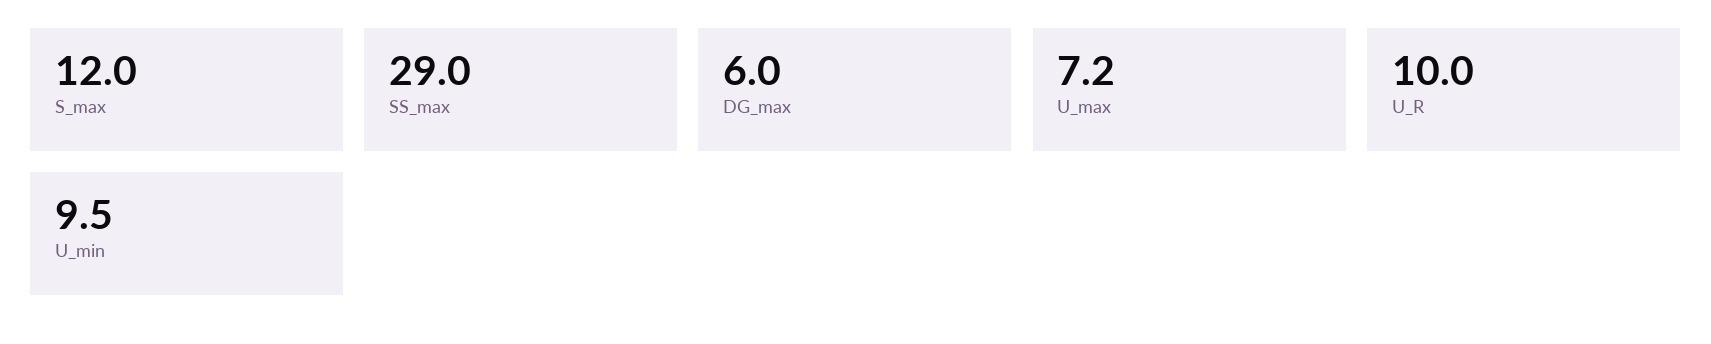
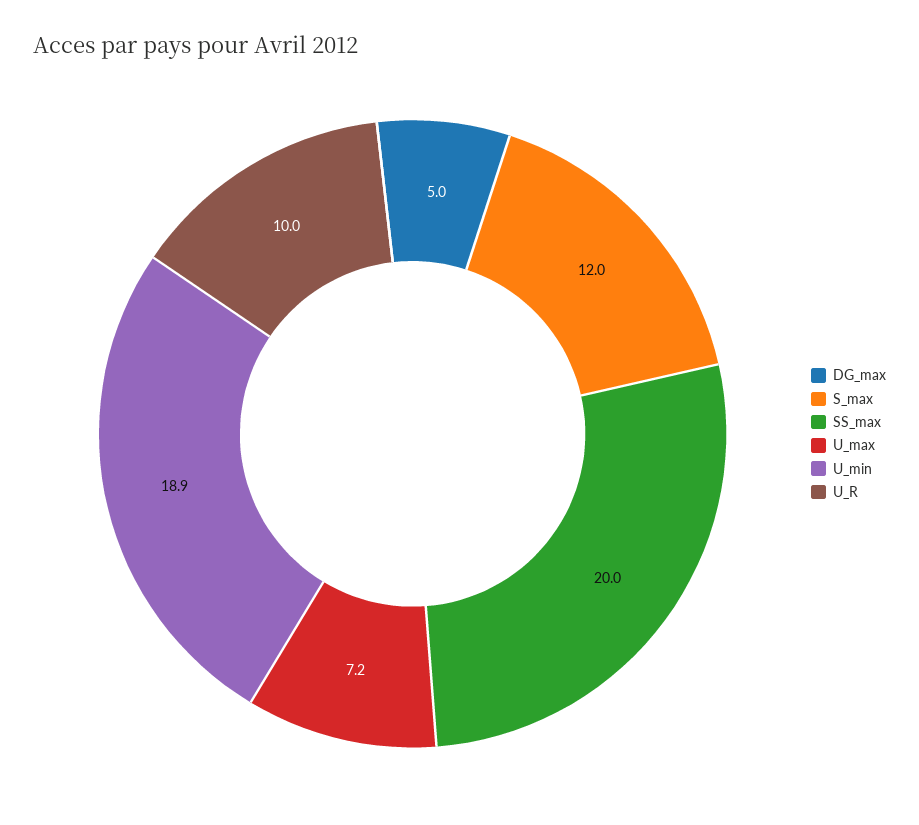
SS_max: 29 -> 20
DG_max: 6 -> 5
U_min: 9.5 -> 18.9

